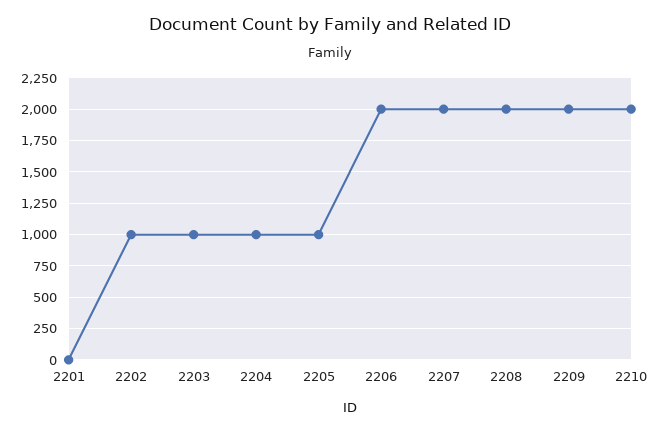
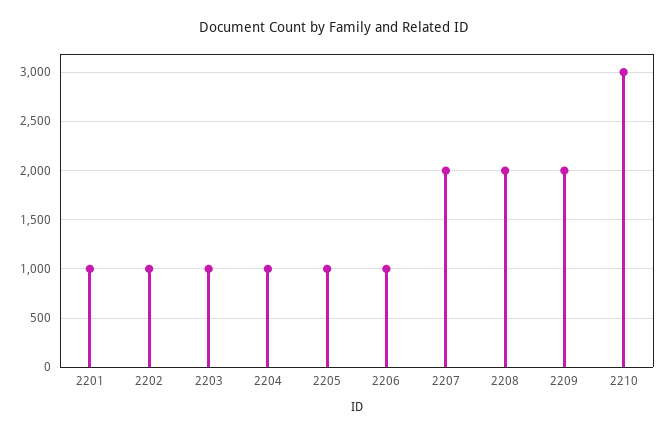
2201: 0 -> 1000
2206: 2000 -> 1000
2210: 2000 -> 3000

